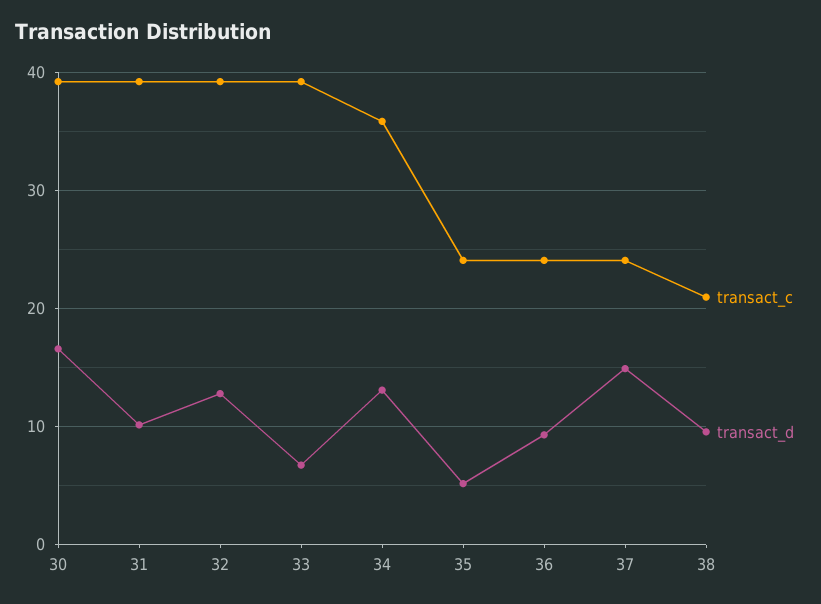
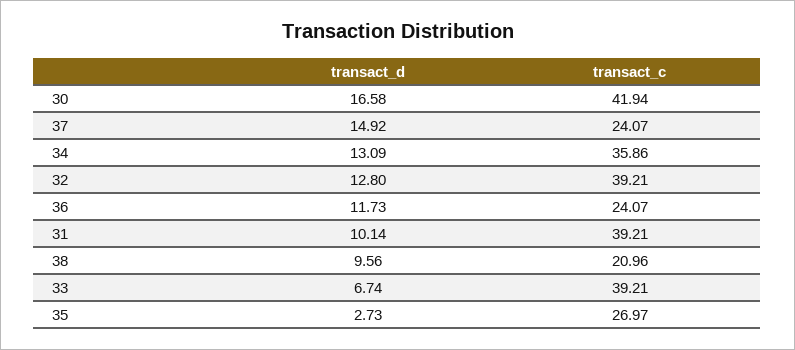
transact_c, 30: 39 -> 41.94
transact_c, 35: 24 -> 26.97
transact_d, 35: 5 -> 2.73
transact_d, 36: 9 -> 11.73

